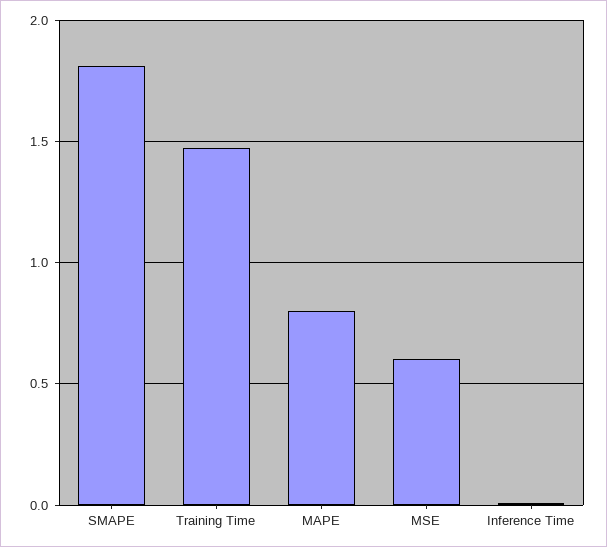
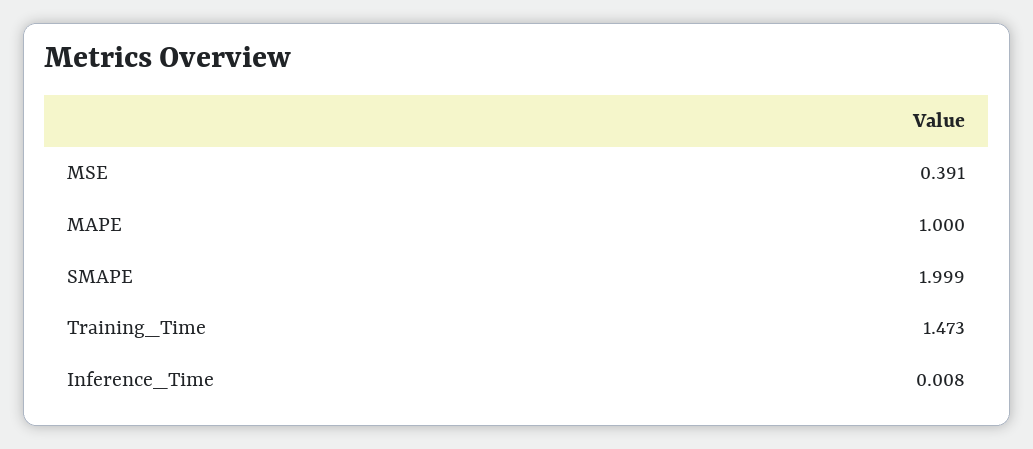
SMAPE: 1.8 -> 1.999
MAPE: 0.8 -> 1
MSE: 0.6 -> 0.391

